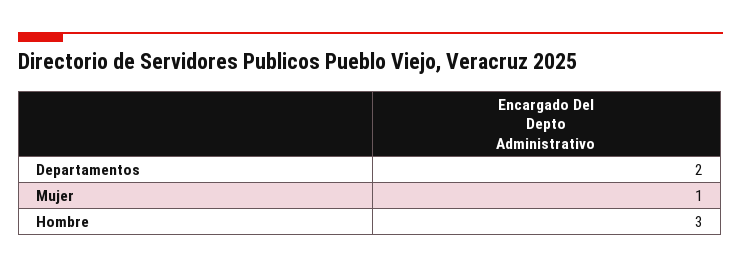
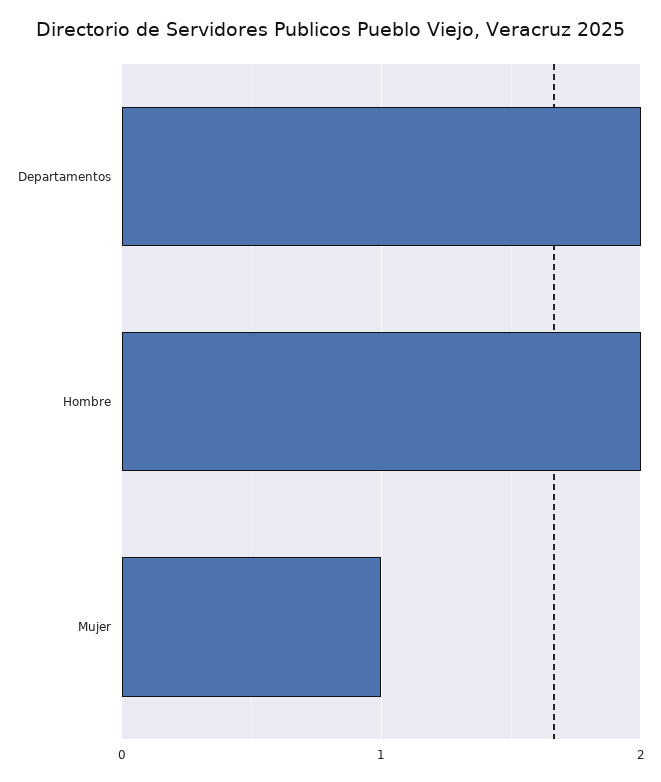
Hombre: 3 -> 2

